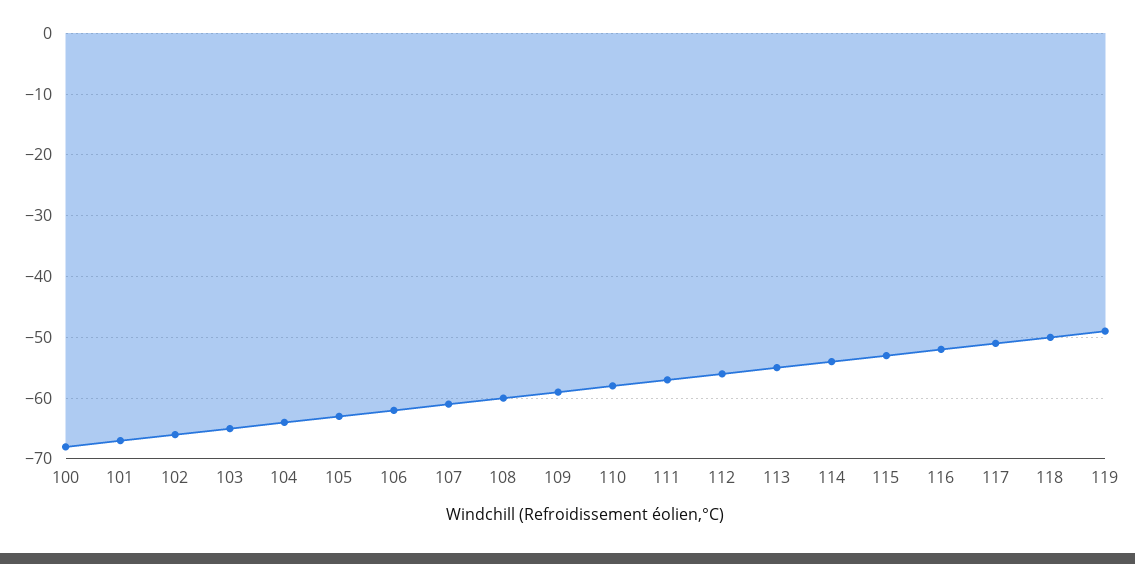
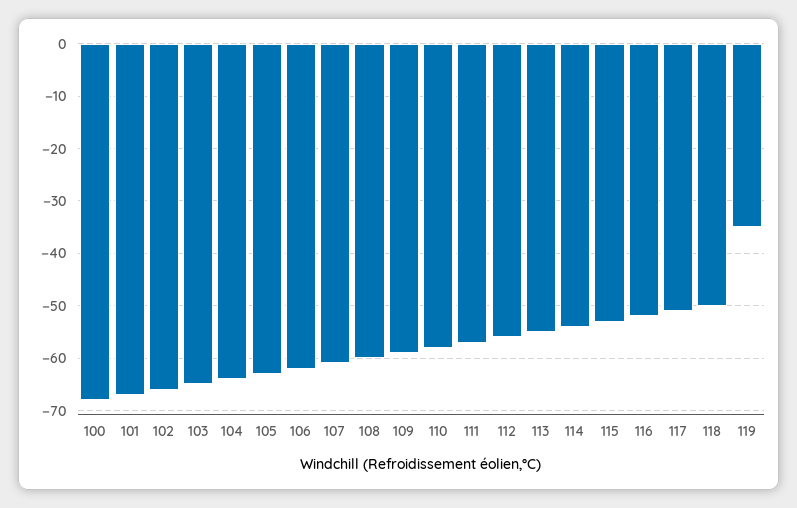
119: -49 -> -35

